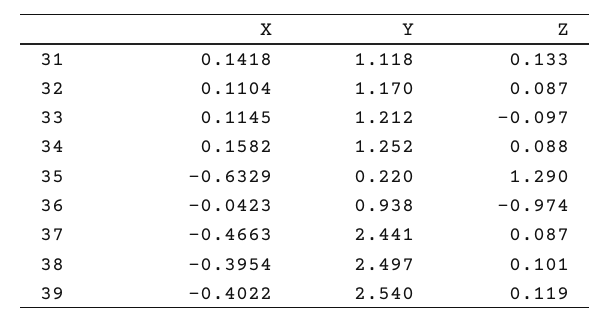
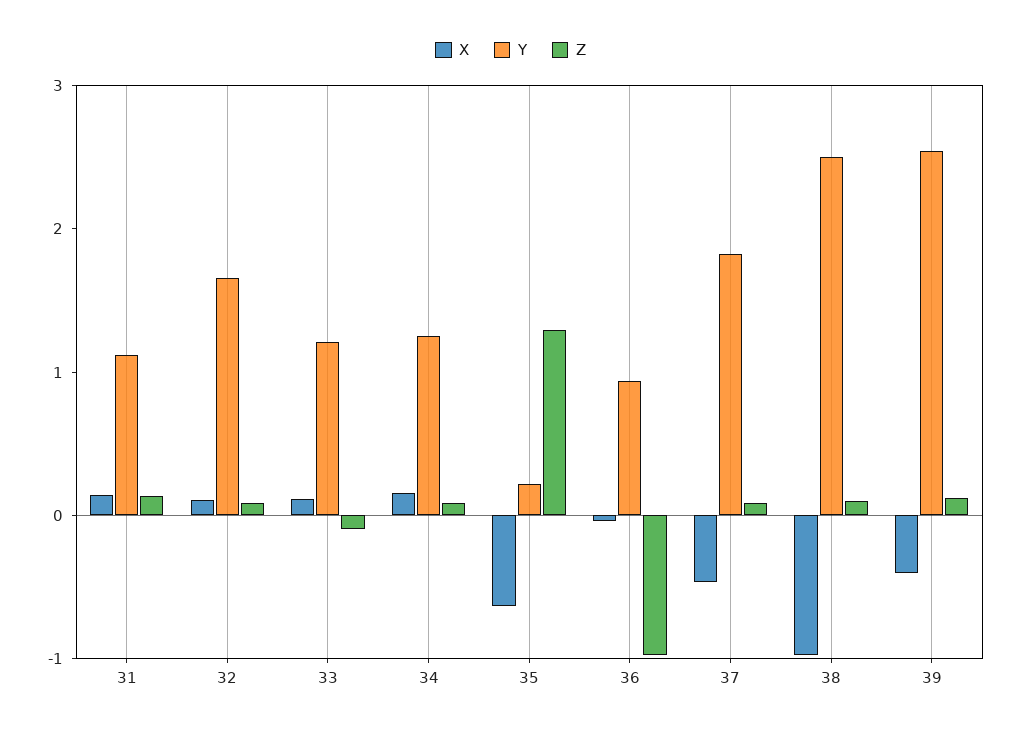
Y, 32: 1.17 -> 1.6
Y, 37: 2.441 -> 1.8
X, 38: -0.3954 -> -1

